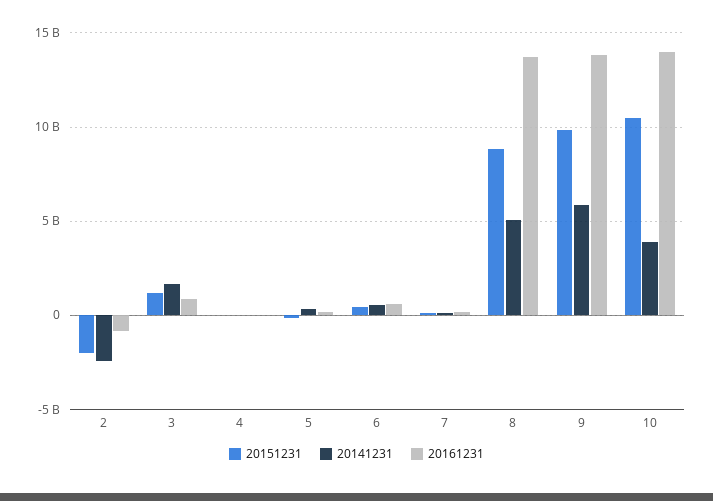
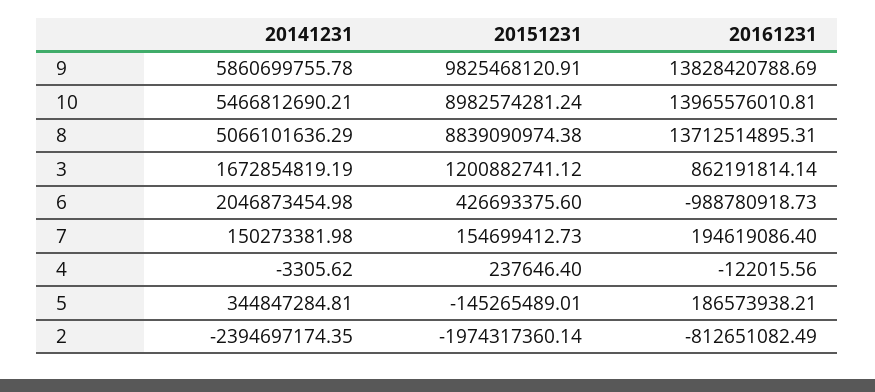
20141231, 6: 500000000 -> 2046873454.98
20161231, 6: 500000000 -> -988780918.73
20151231, 10: 10500000000 -> 8982574281.24
20141231, 10: 4000000000 -> 5466812690.21

